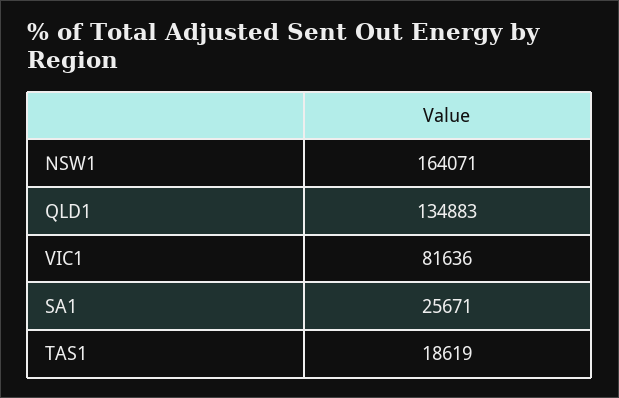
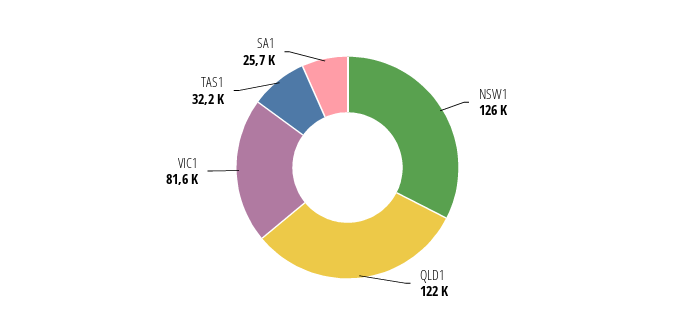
NSW1: 164071 -> 126000
QLD1: 134883 -> 122000
TAS1: 18619 -> 32200

